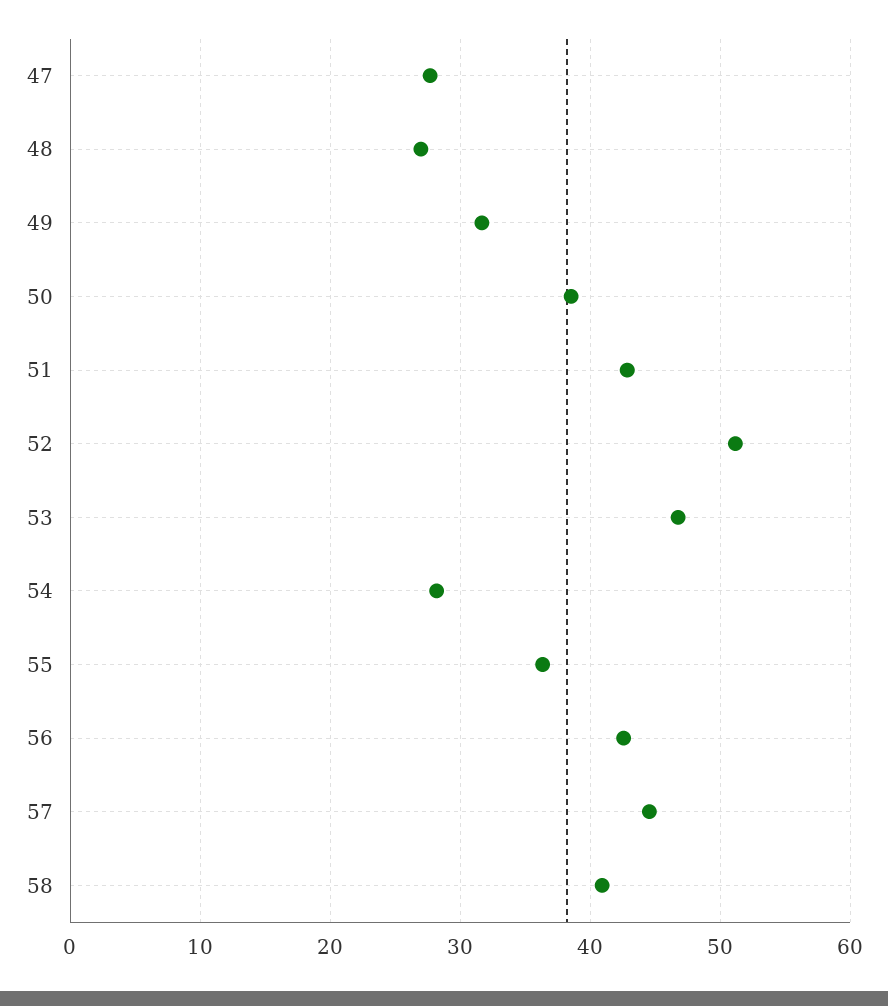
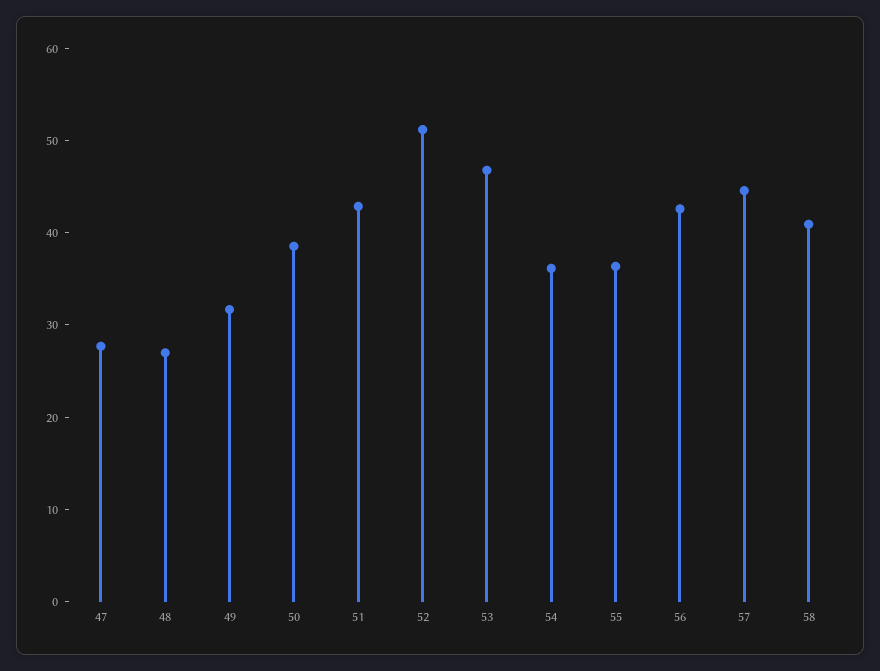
54: 28 -> 36

